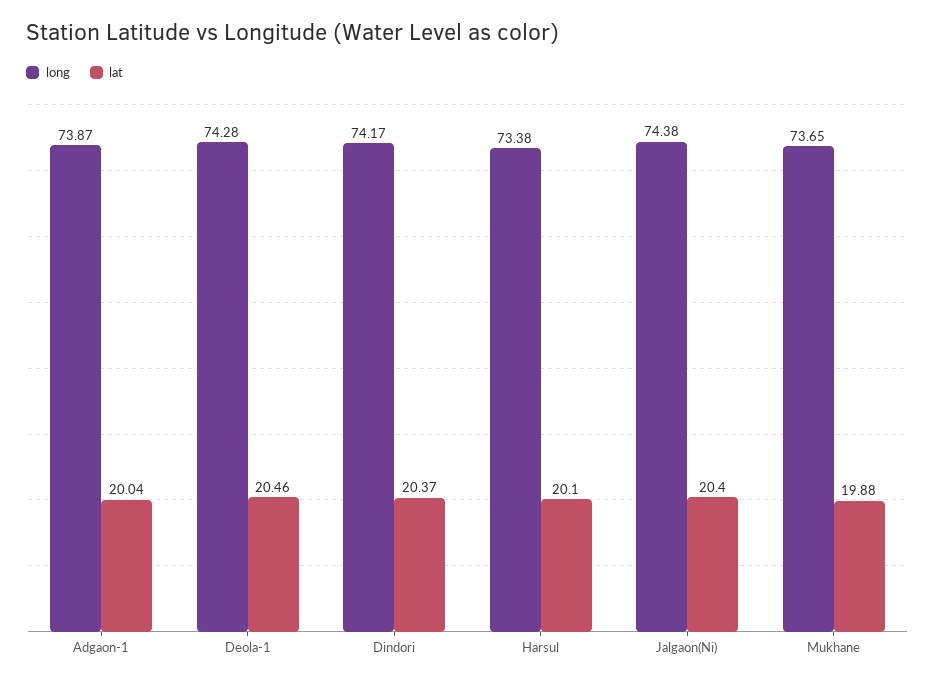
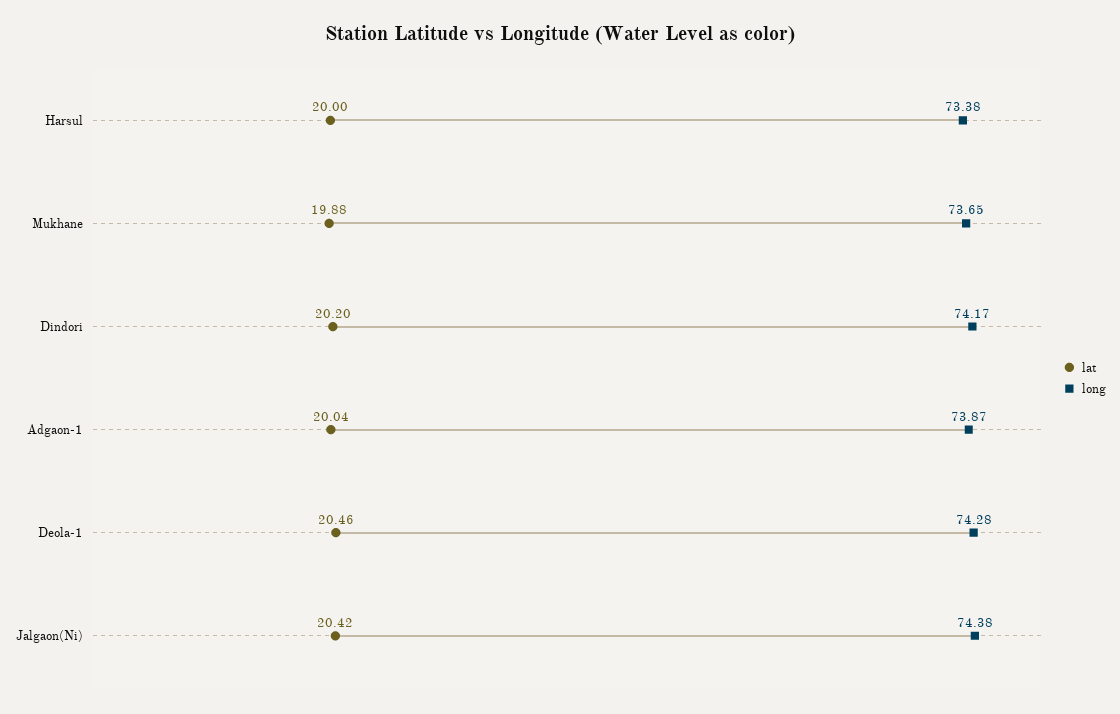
lat, Dindori: 20.37 -> 20.2
lat, Harsul: 20.1 -> 20
lat, Jalgaon(Ni): 20.4 -> 20.42

